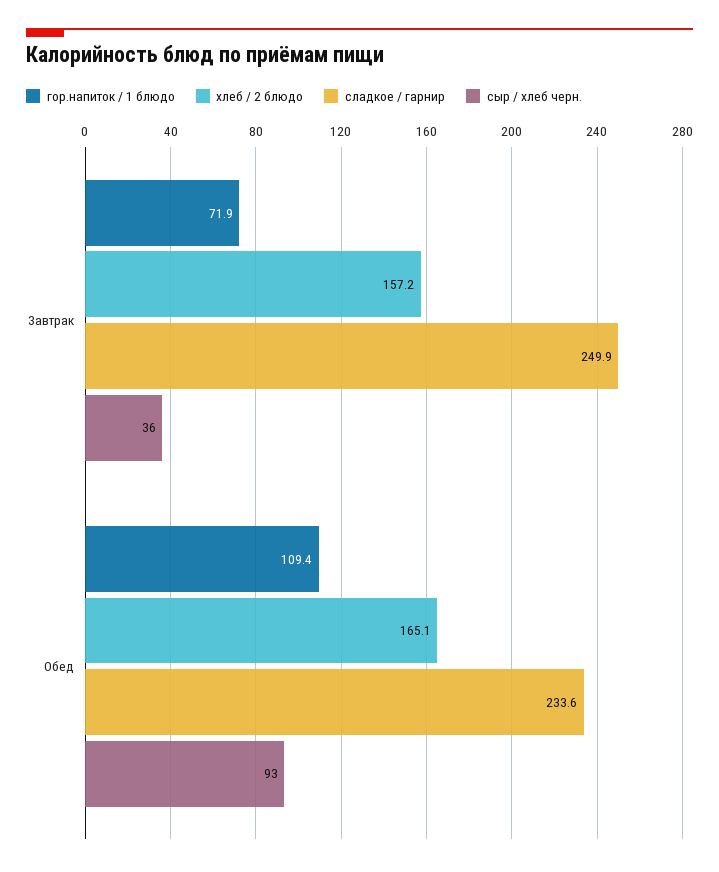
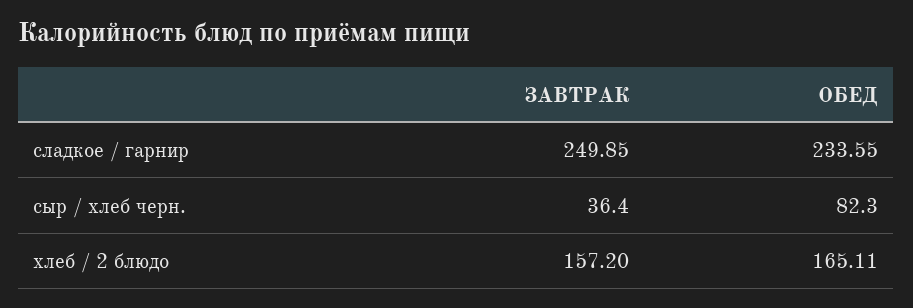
гор.напиток / 1 блюдо, Завтрак: 71.9 -> none
гор.напиток / 1 блюдо, Обед: 109.4 -> none
сыр / хлеб черн., Обед: 93 -> 82.3

